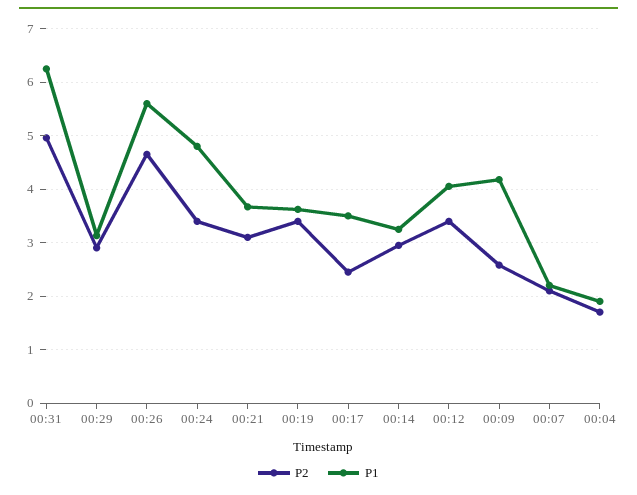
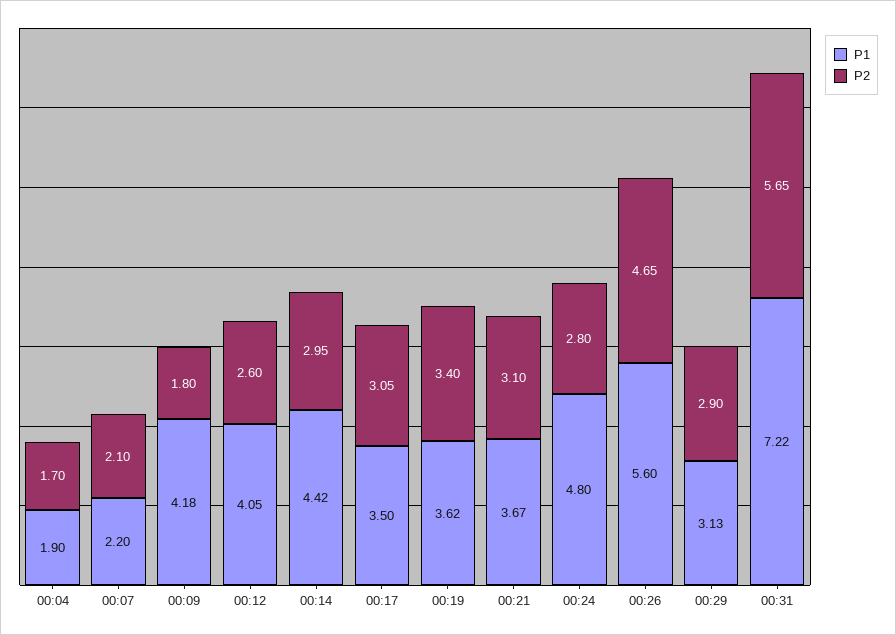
P2, 00:31: 5 -> 5.65
P1, 00:31: 6.2 -> 7.22
P2, 00:24: 3.4 -> 2.8
P2, 00:17: 2.4 -> 3.05
P1, 00:14: 3.2 -> 4.42
P2, 00:12: 3.4 -> 2.6
P2, 00:09: 2.6 -> 1.8

